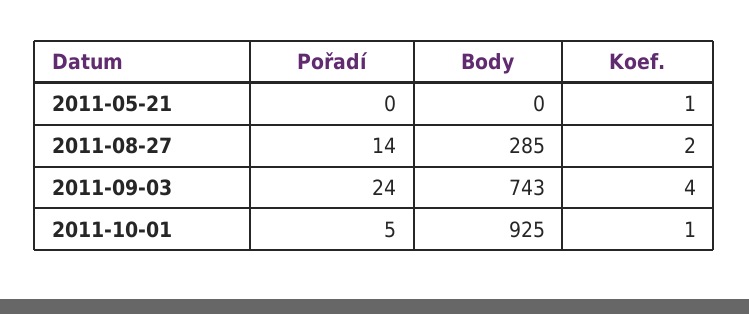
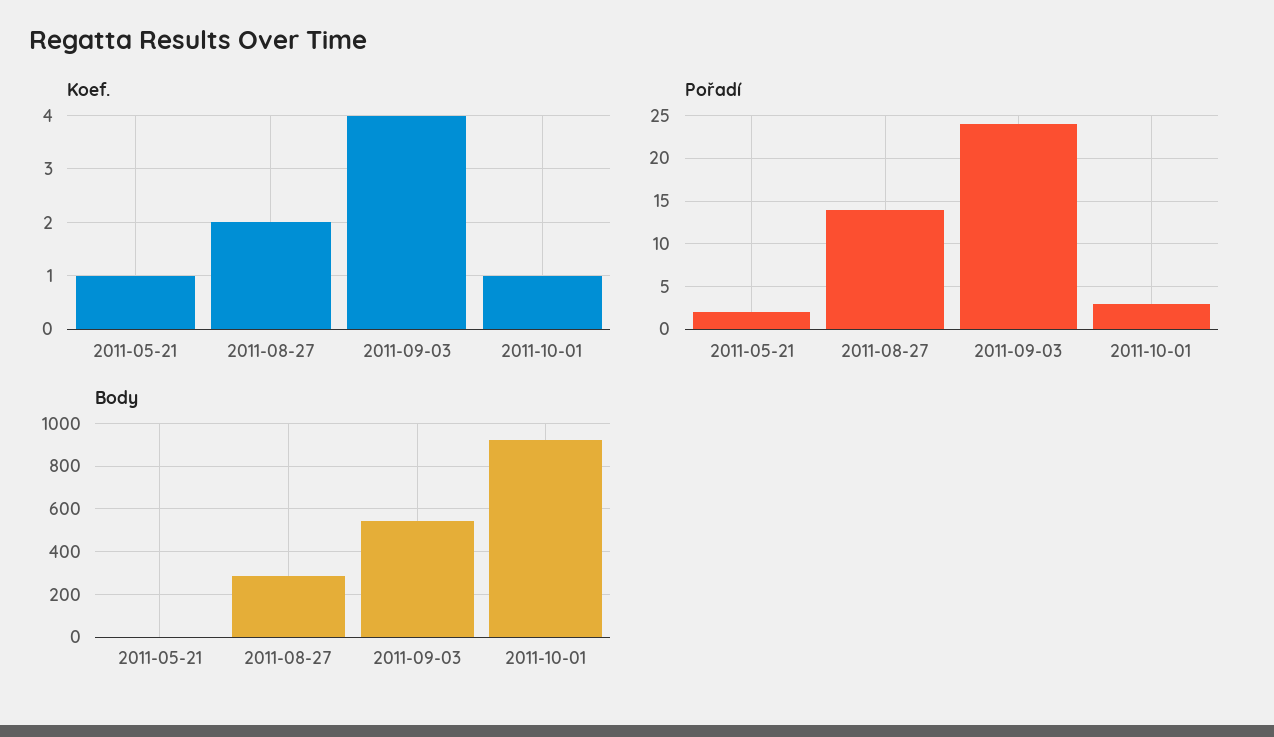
Pořadí, 2011-05-21: 0 -> 2
Body, 2011-09-03: 743 -> 550
Pořadí, 2011-10-01: 5 -> 3

